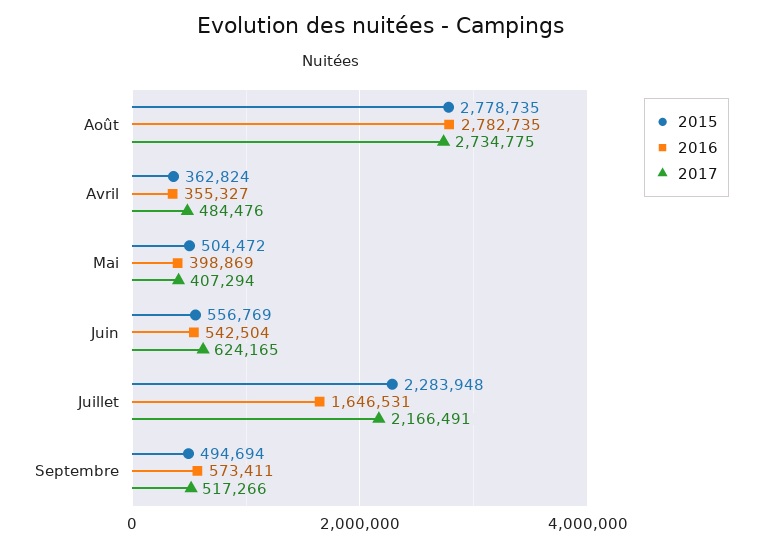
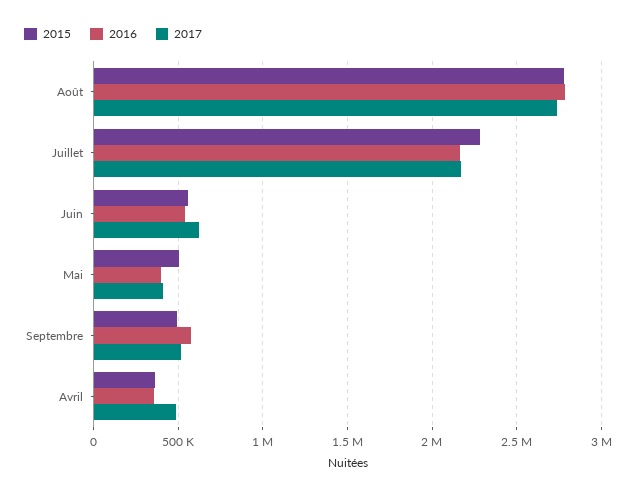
2016, Juillet: 1646531 -> 2150000

